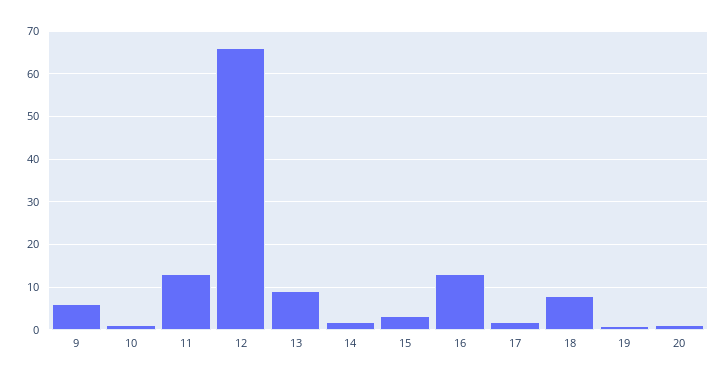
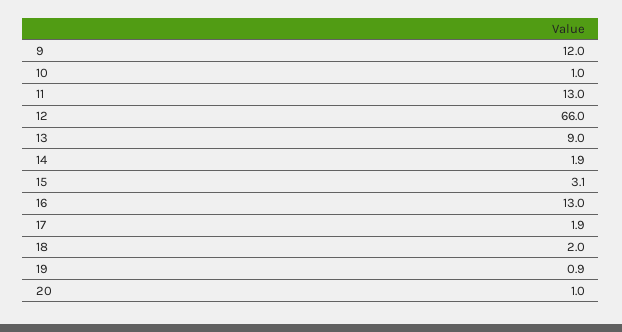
9: 6 -> 12
18: 8 -> 2

